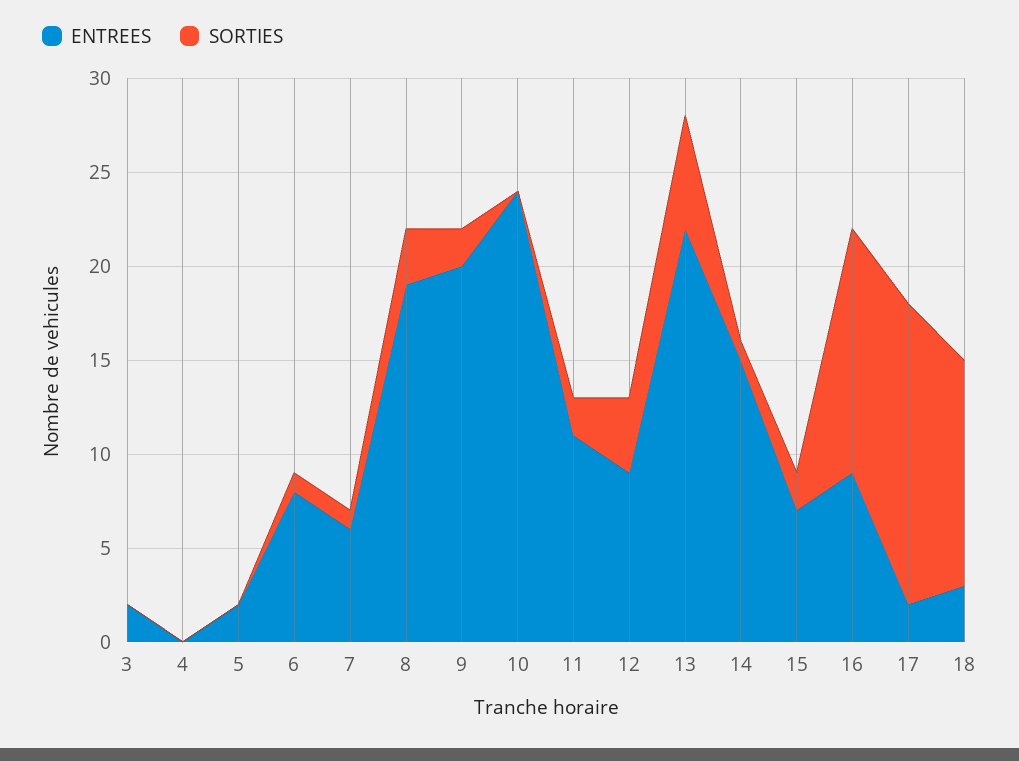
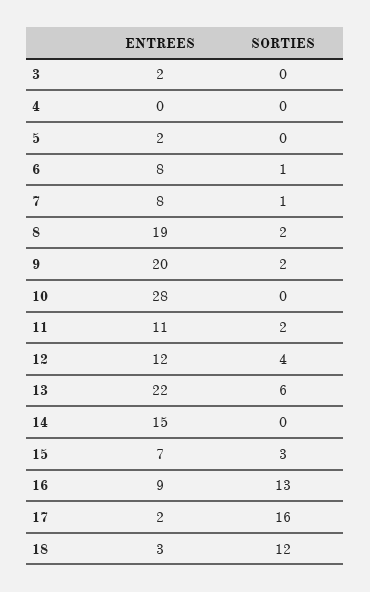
ENTREES, 7: 6 -> 8
SORTIES, 8: 3 -> 2
ENTREES, 10: 24 -> 28
ENTREES, 12: 9 -> 12
SORTIES, 14: 1 -> 0
SORTIES, 15: 2 -> 3

